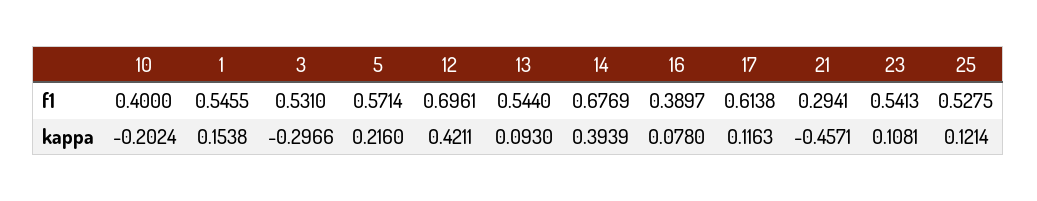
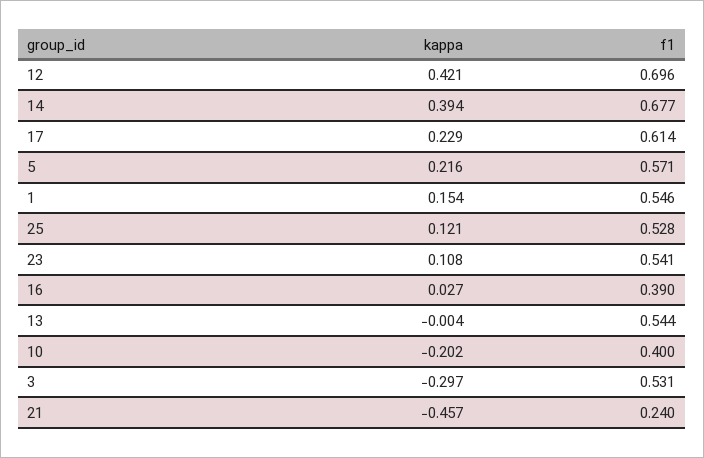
21, f1: 0.2941 -> 0.24
13, kappa: 0.093 -> -0.004
16, kappa: 0.078 -> 0.027
17, kappa: 0.1163 -> 0.229

